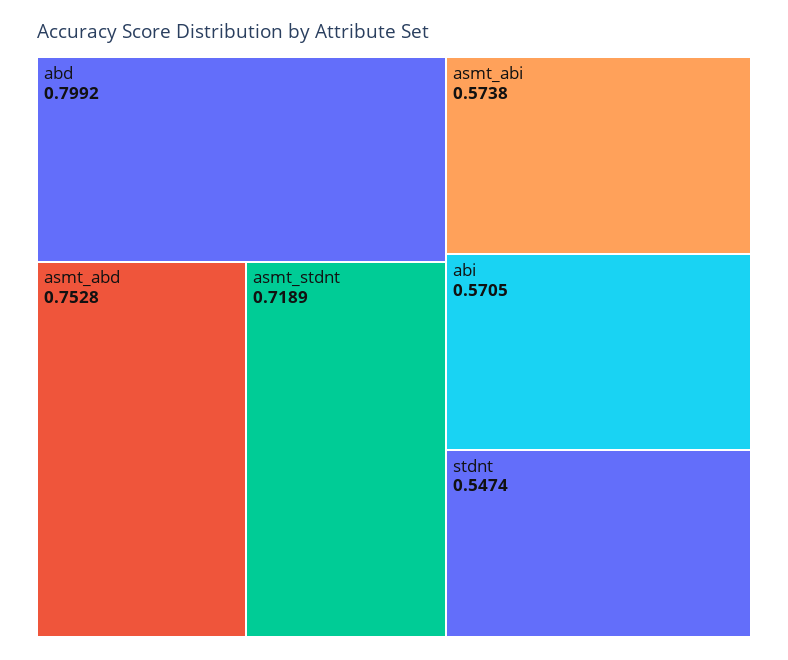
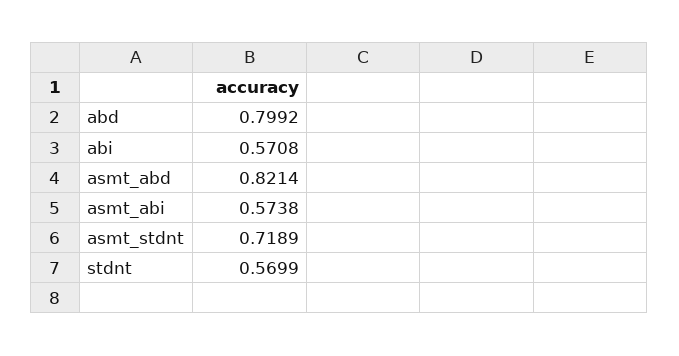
asmt_abd: 0.7528 -> 0.8214
abi: 0.5705 -> 0.5708
stdnt: 0.5474 -> 0.5699

